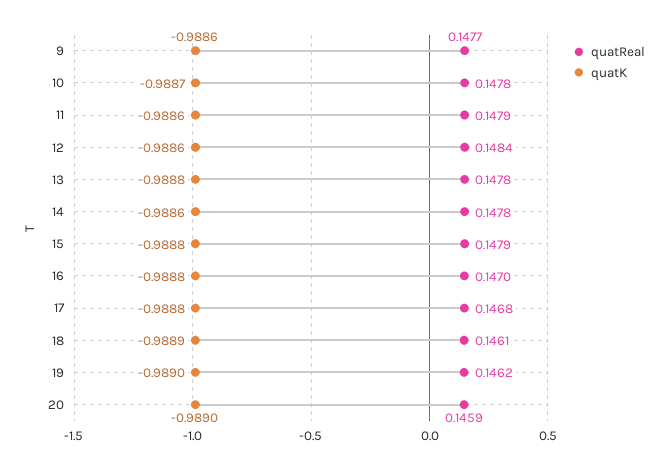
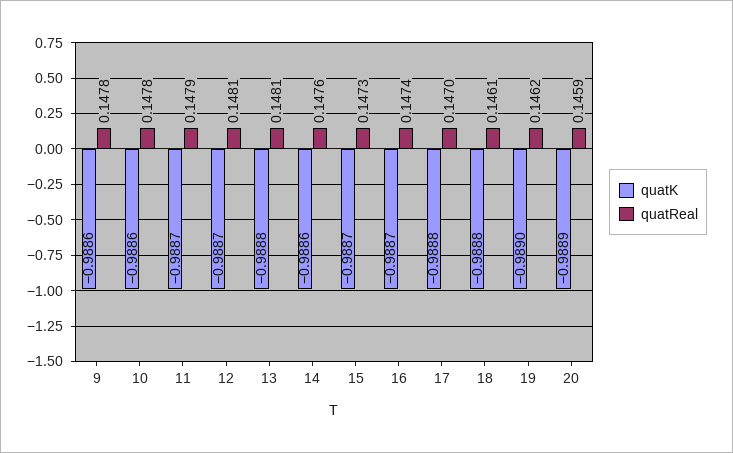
quatReal, 9: 0.1477 -> 0.1478
quatK, 10: -0.9887 -> -0.9886
quatK, 11: -0.9886 -> -0.9887
quatReal, 12: 0.1484 -> 0.1481
quatK, 12: -0.9886 -> -0.9887
quatReal, 13: 0.1478 -> 0.1481
quatReal, 14: 0.1478 -> 0.1476
quatReal, 15: 0.1479 -> 0.1473
quatK, 15: -0.9888 -> -0.9887
quatReal, 16: 0.147 -> 0.1474
quatK, 16: -0.9888 -> -0.9887
quatReal, 17: 0.1468 -> 0.147
quatK, 18: -0.9889 -> -0.9888
quatK, 20: -0.989 -> -0.9889

